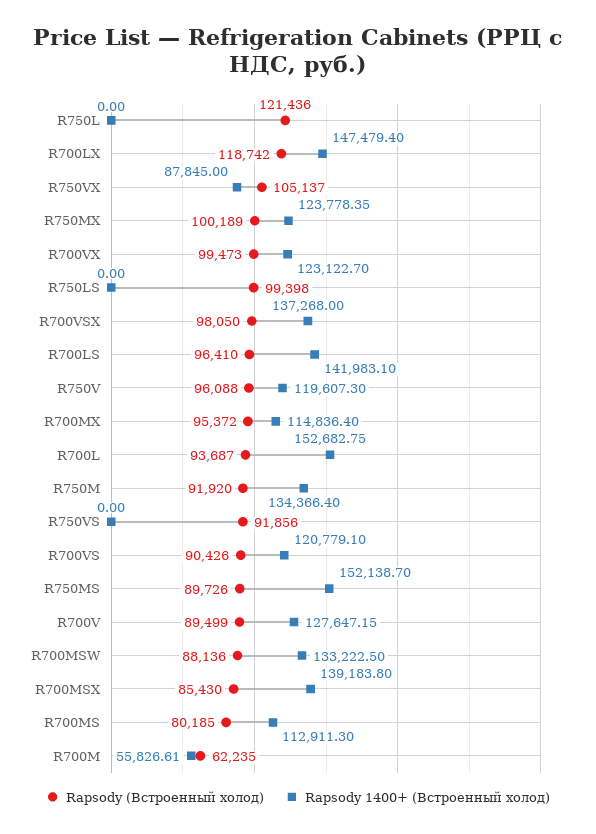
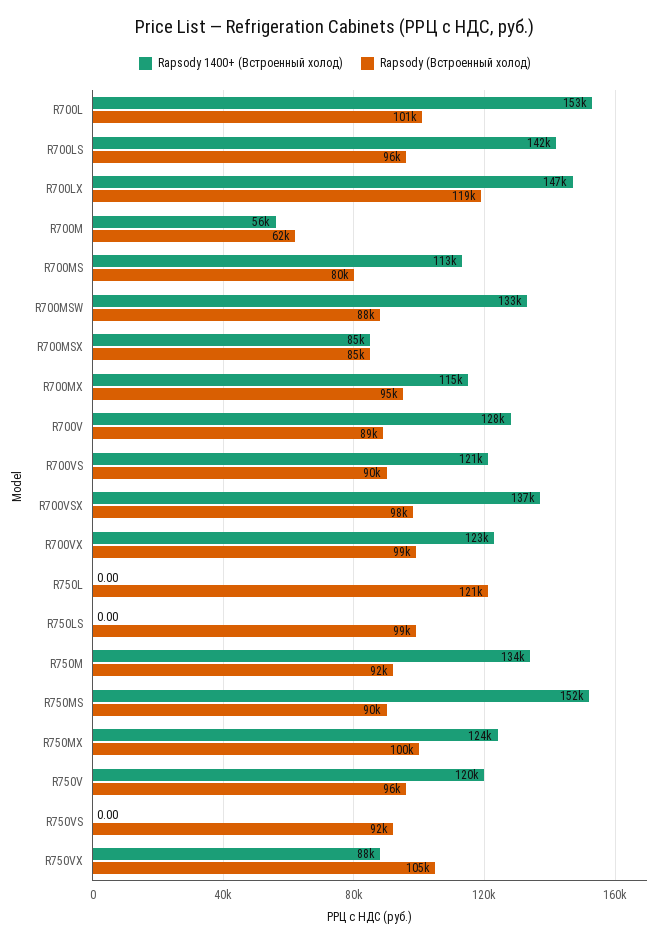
Rapsody (Встроенный холод), R700L: 93687 -> 101000
Rapsody 1400+ (Встроенный холод), R700MSX: 139183.8 -> 85000

